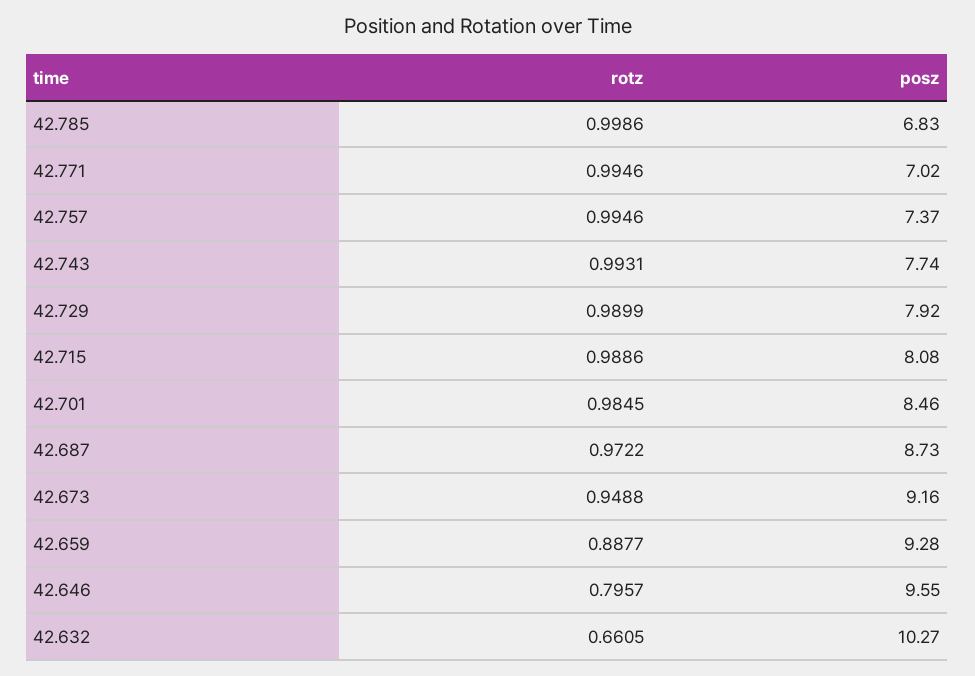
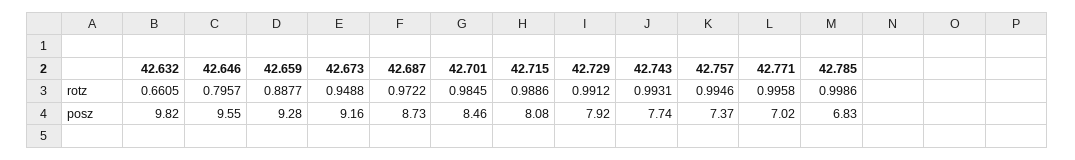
rotz, 42.771: 0.9946 -> 0.9958
rotz, 42.729: 0.9899 -> 0.9912
posz, 42.632: 10.27 -> 9.82

